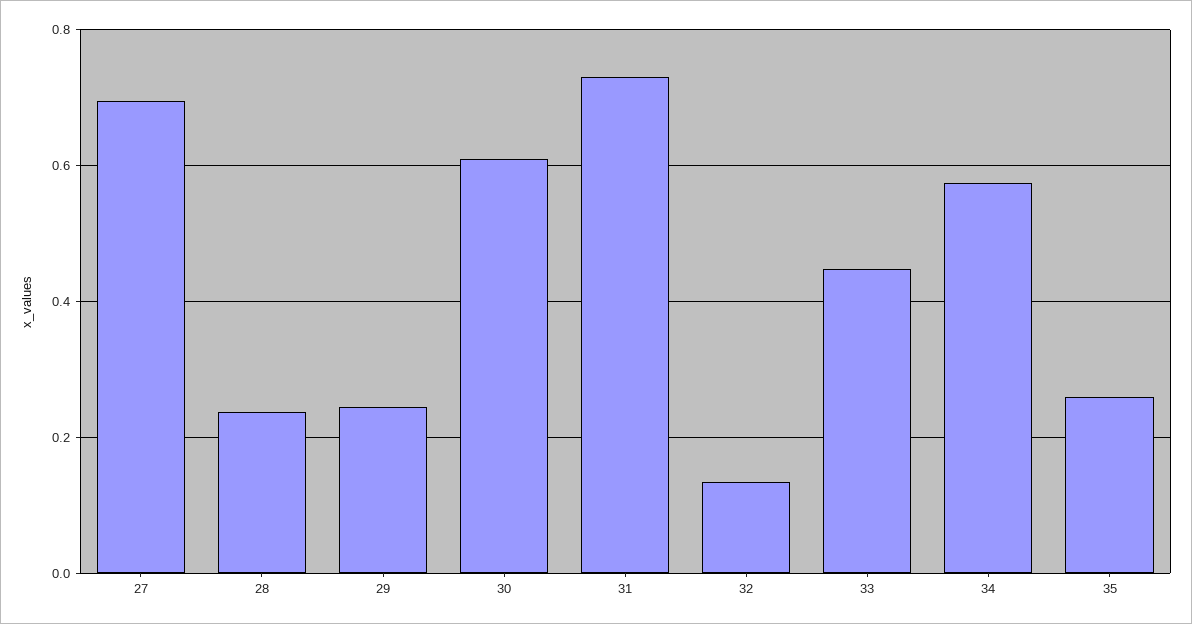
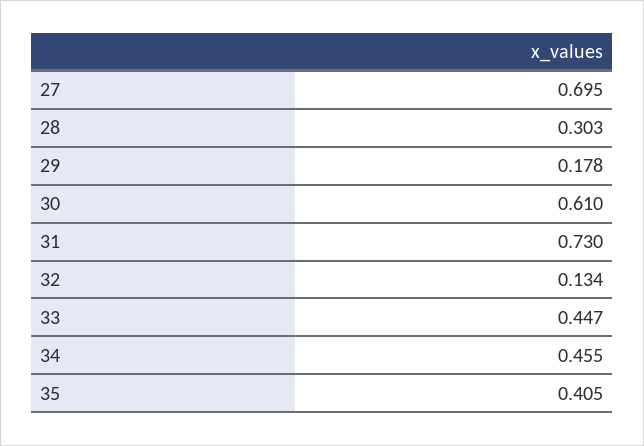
28: 0.24 -> 0.303
29: 0.24 -> 0.178
34: 0.58 -> 0.455
35: 0.26 -> 0.405

